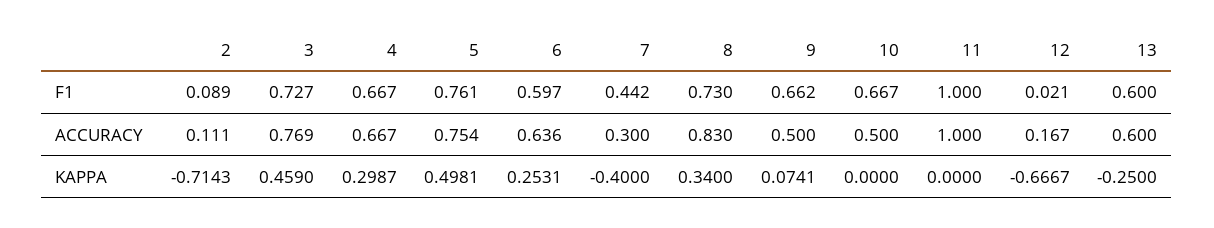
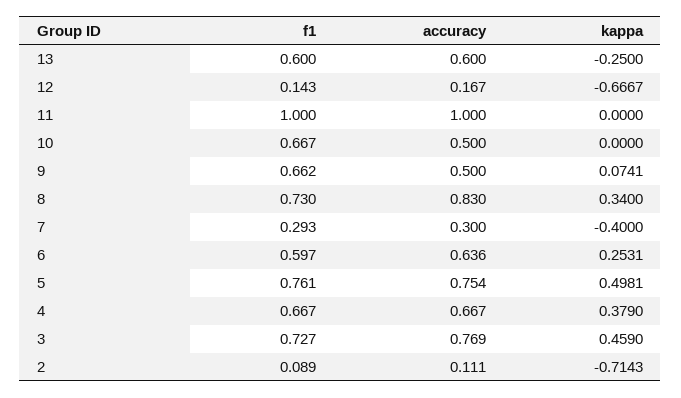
7, F1: 0.442 -> 0.293
12, F1: 0.021 -> 0.143
4, KAPPA: 0.2987 -> 0.379

